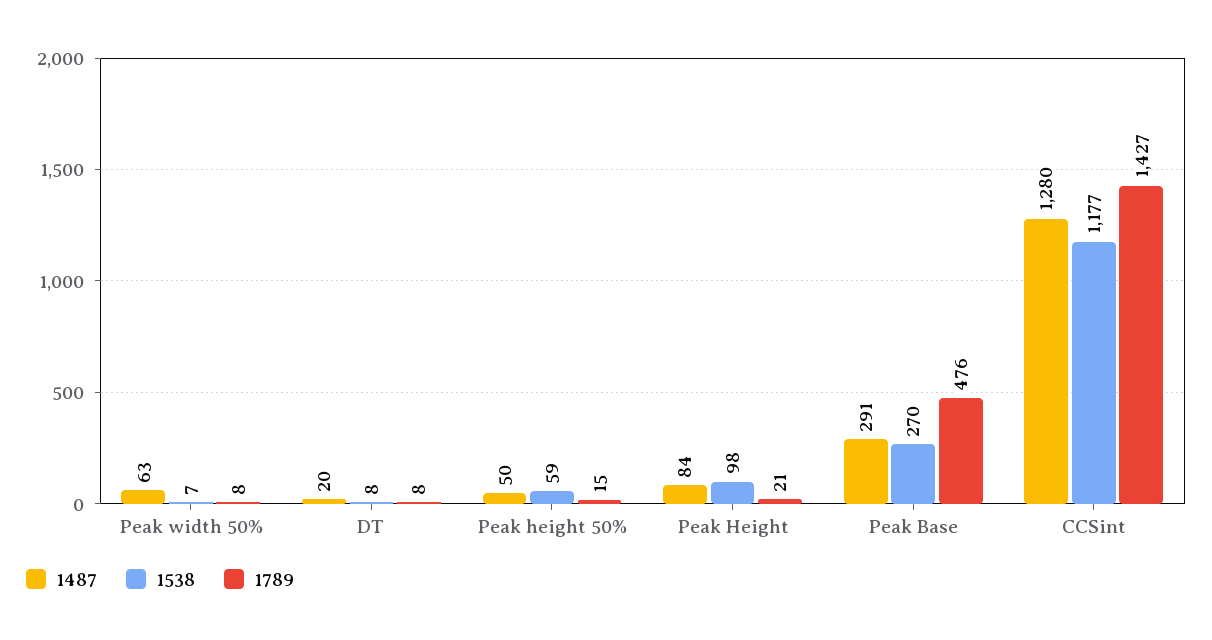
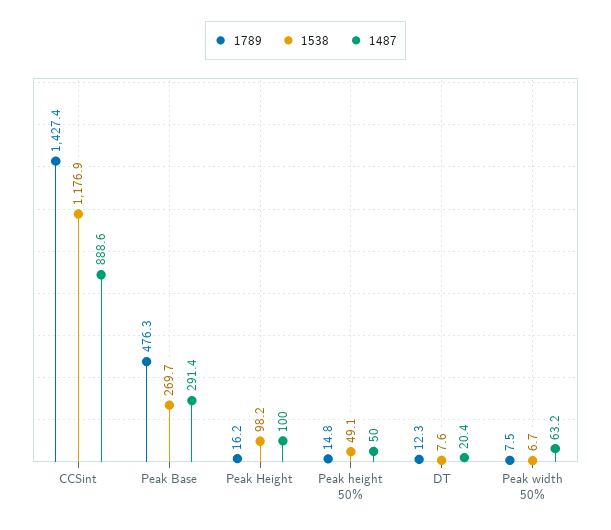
1789, DT: 8 -> 12.3
1538, Peak height 50%: 59 -> 49.1
1487, Peak Height: 84 -> 100
1789, Peak Height: 21 -> 16.2
1487, CCSint: 1280 -> 888.6

